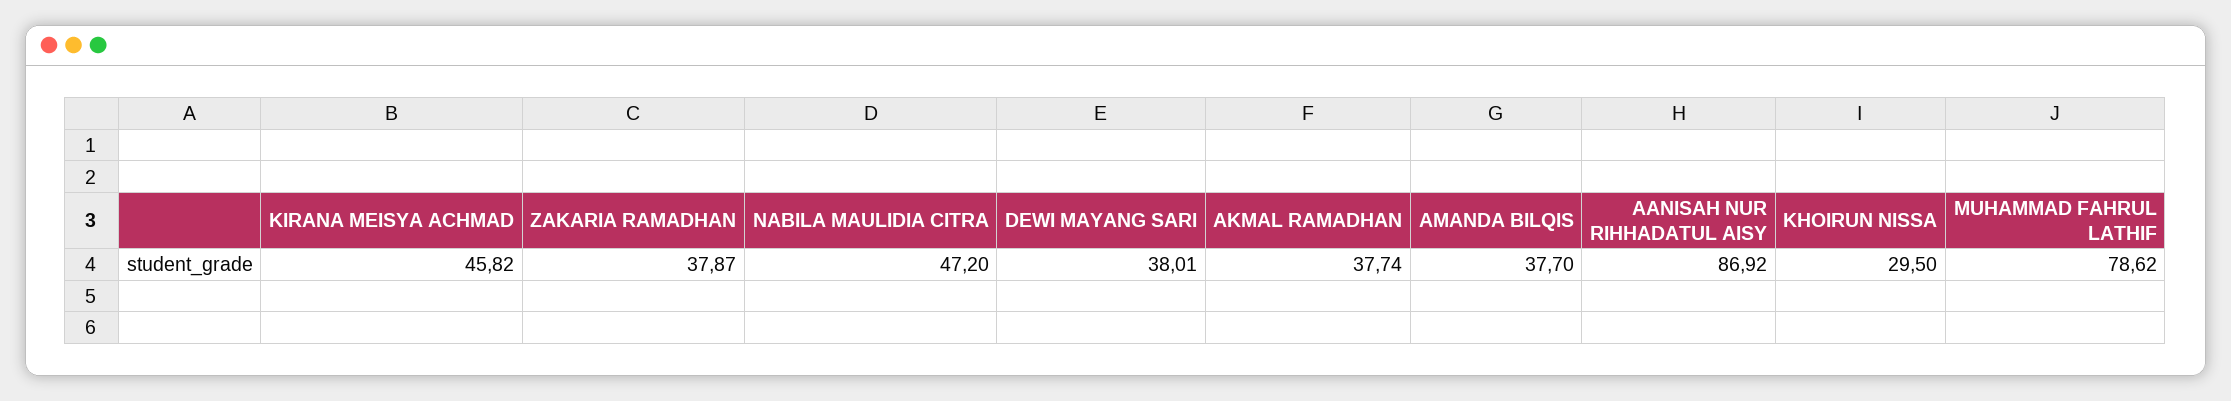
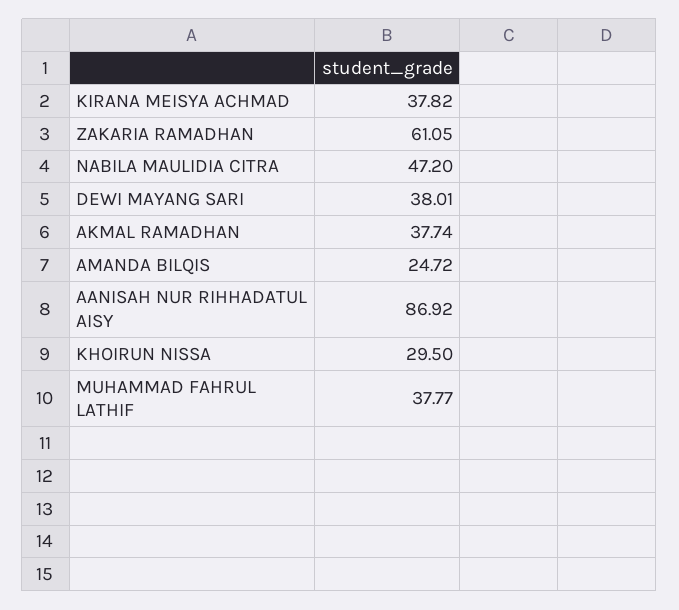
KIRANA MEISYA ACHMAD: 45.82 -> 37.82
ZAKARIA RAMADHAN: 37.87 -> 61.05
AMANDA BILQIS: 37.7 -> 24.72
MUHAMMAD FAHRUL LATHIF: 78.62 -> 37.77

